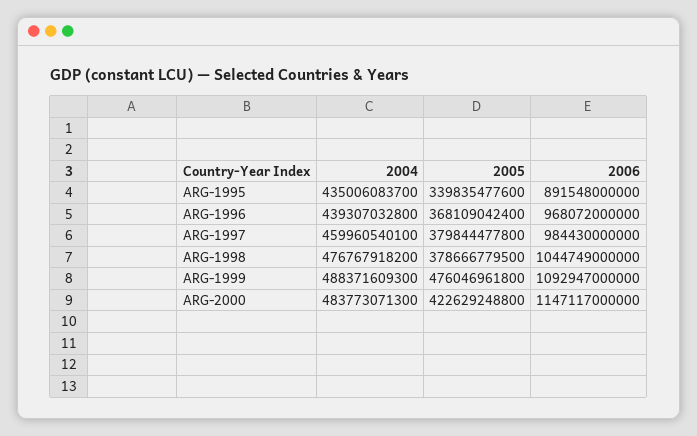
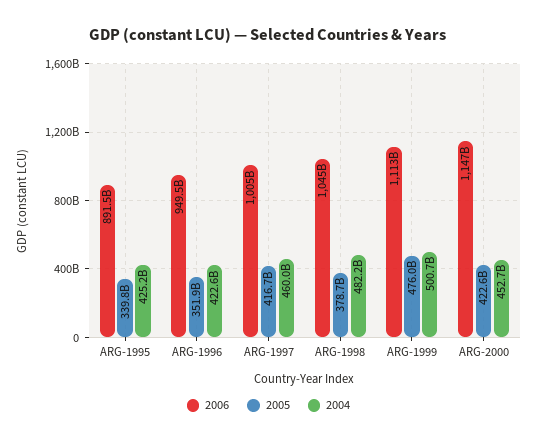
2004, ARG-1995: 435006083700 -> 425200000000
2004, ARG-1996: 439307032800 -> 422600000000
2005, ARG-1996: 368109042400 -> 351900000000
2006, ARG-1996: 968072000000 -> 949500000000
2005, ARG-1997: 379844477800 -> 416700000000
2006, ARG-1997: 984430000000 -> 1005000000000
2004, ARG-1998: 476767918200 -> 482200000000
2004, ARG-1999: 488371609300 -> 500700000000
2006, ARG-1999: 1092947000000 -> 1113000000000
2004, ARG-2000: 483773071300 -> 452700000000

